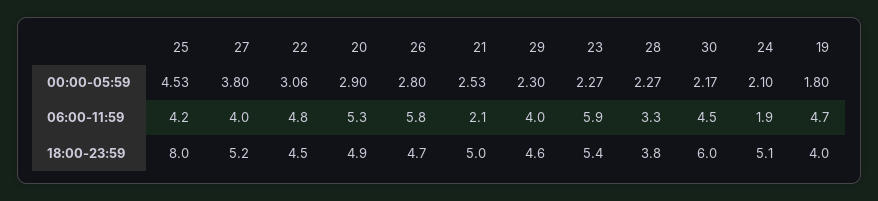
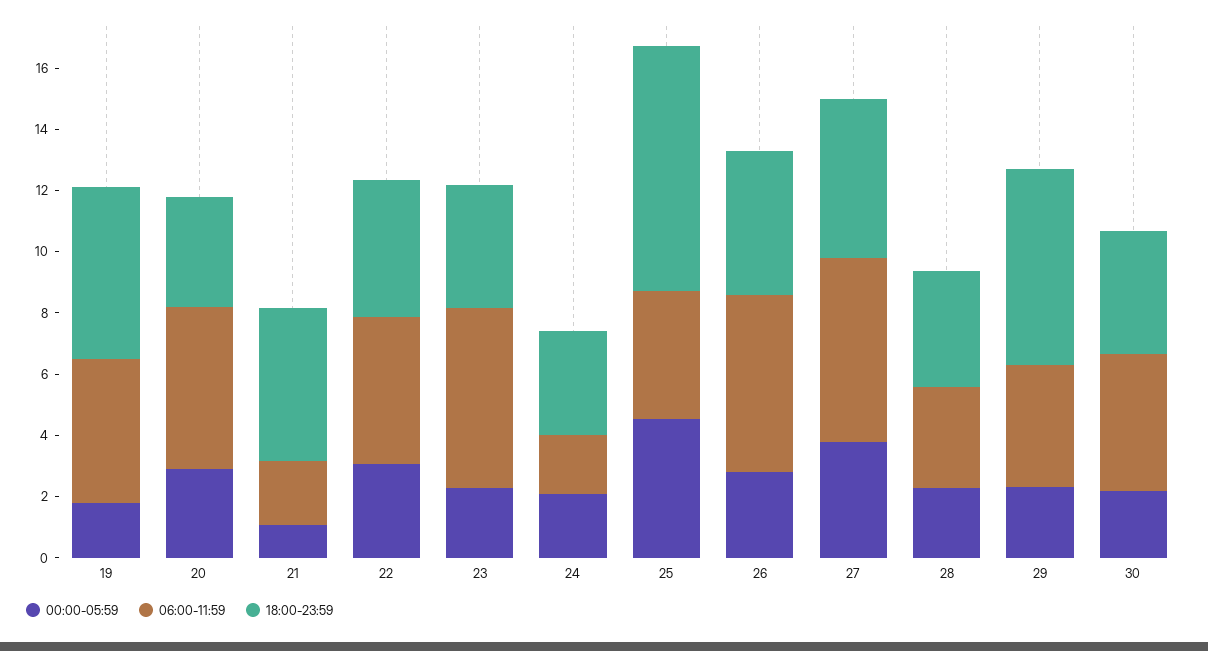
00:00-05:59, 21: 2.53 -> 1
06:00-11:59, 27: 4 -> 6
18:00-23:59, 20: 4.9 -> 3.5
18:00-23:59, 29: 4.6 -> 6.5
18:00-23:59, 23: 5.4 -> 4
18:00-23:59, 30: 6 -> 4
18:00-23:59, 24: 5.1 -> 3.5
18:00-23:59, 19: 4 -> 5.5

